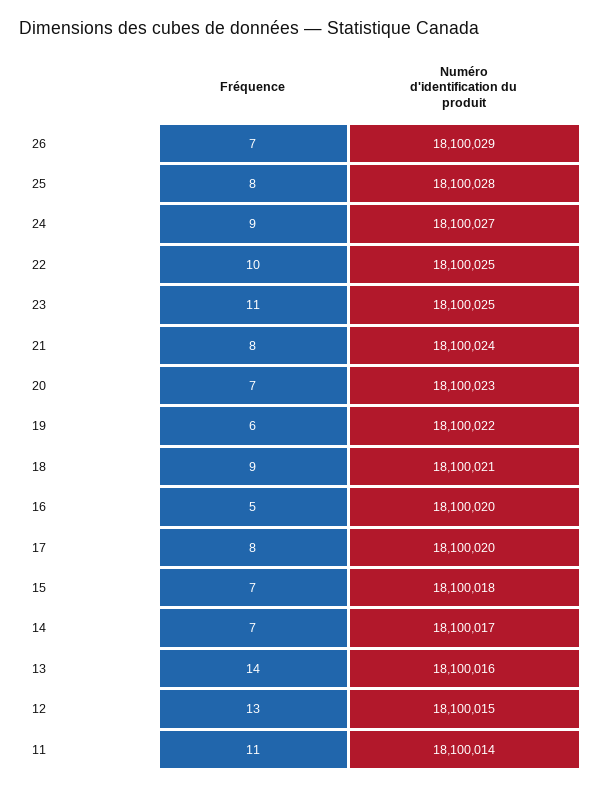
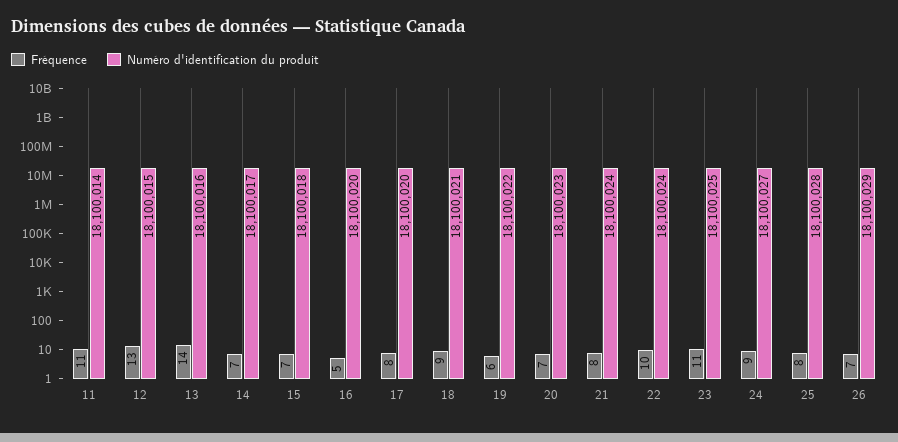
Numéro d'identification du produit, 22: 18100025 -> 18100024

